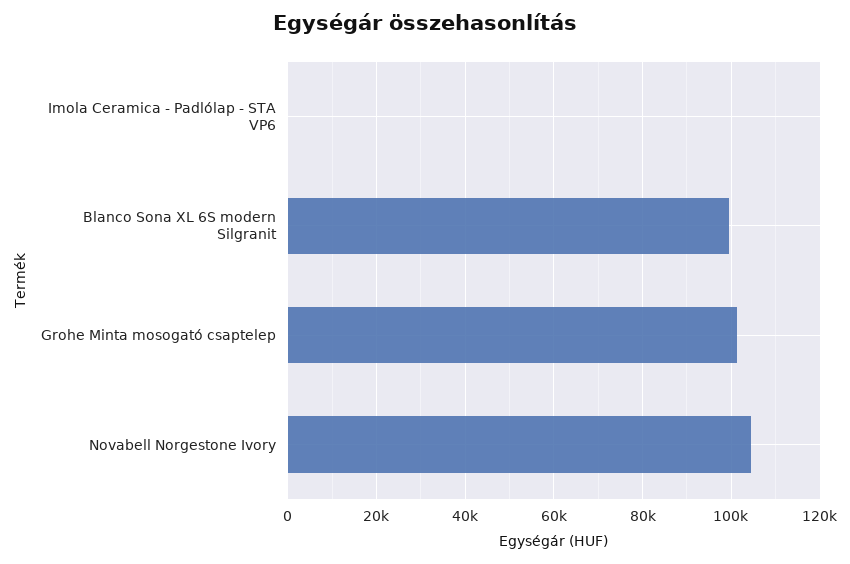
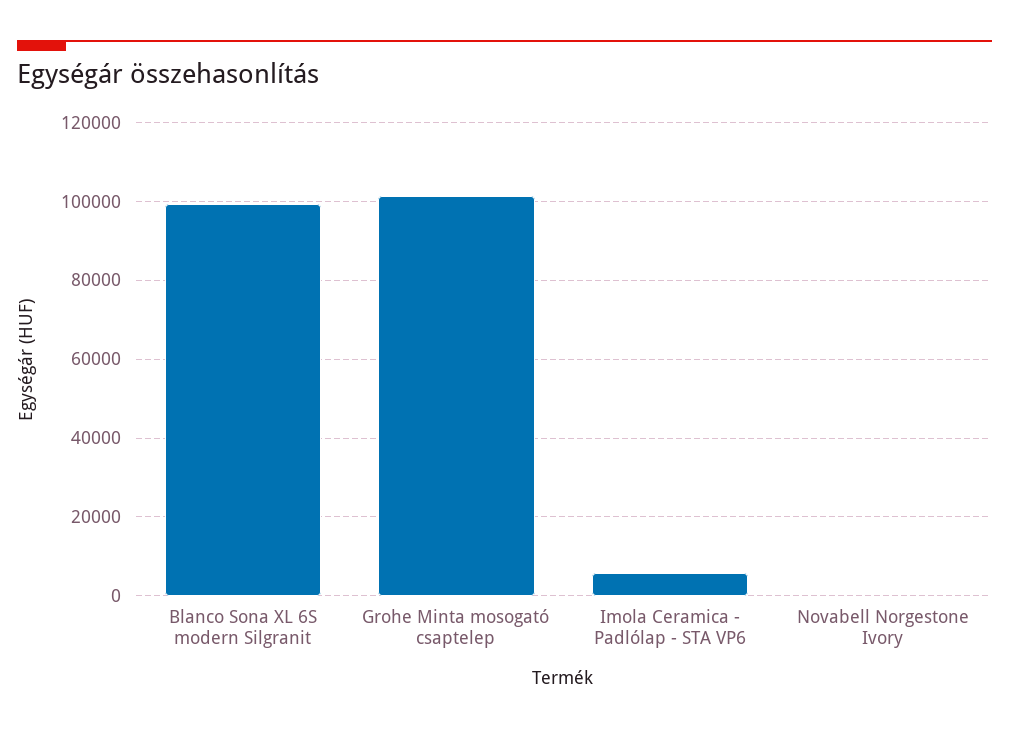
Imola Ceramica - Padlólap - STA VP6: 0 -> 6000
Novabell Norgestone Ivory: 104000 -> 0

